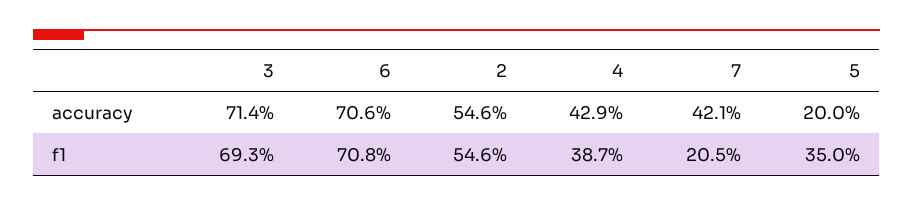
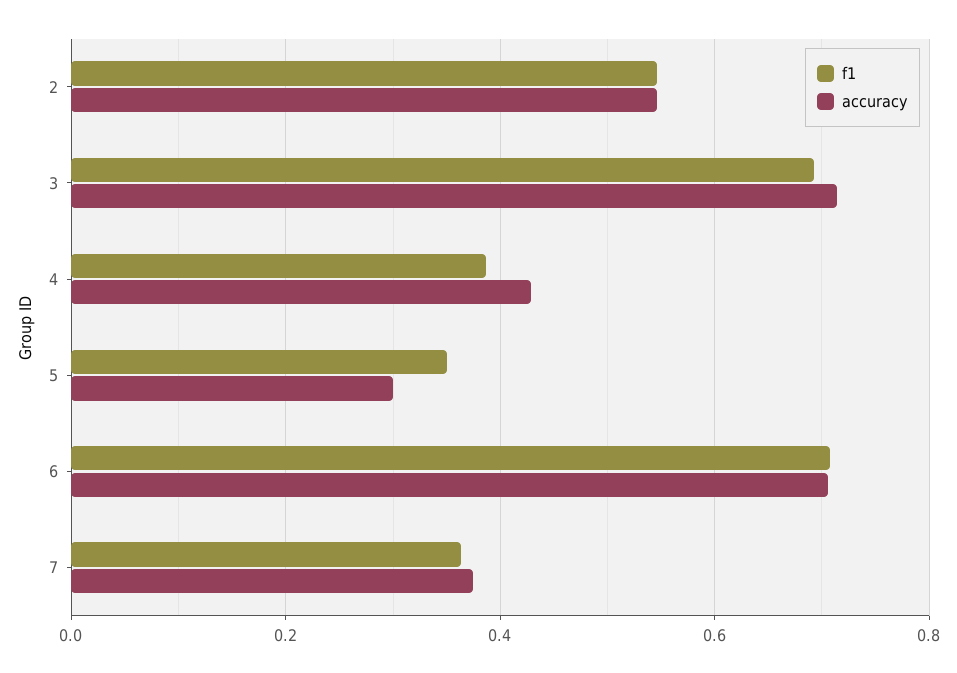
accuracy, 7: 0.421 -> 0.38
accuracy, 5: 0.2 -> 0.3
f1, 7: 0.205 -> 0.36

